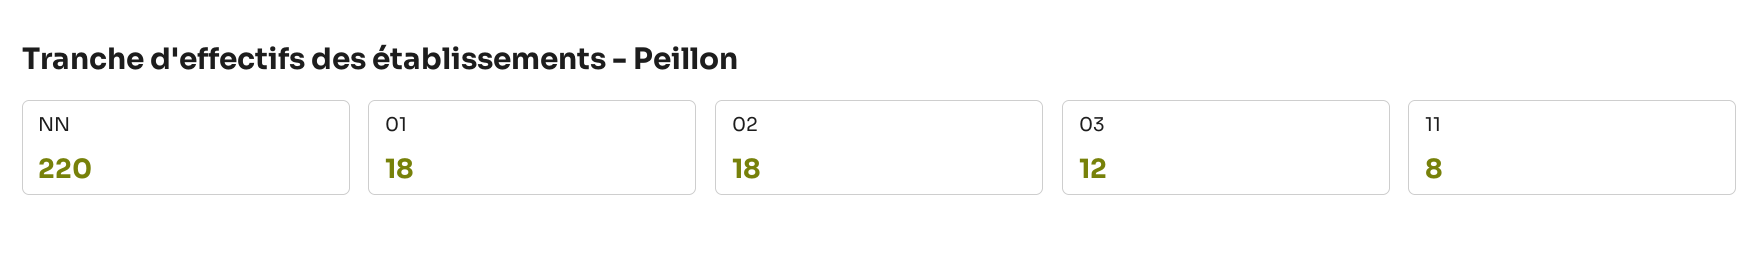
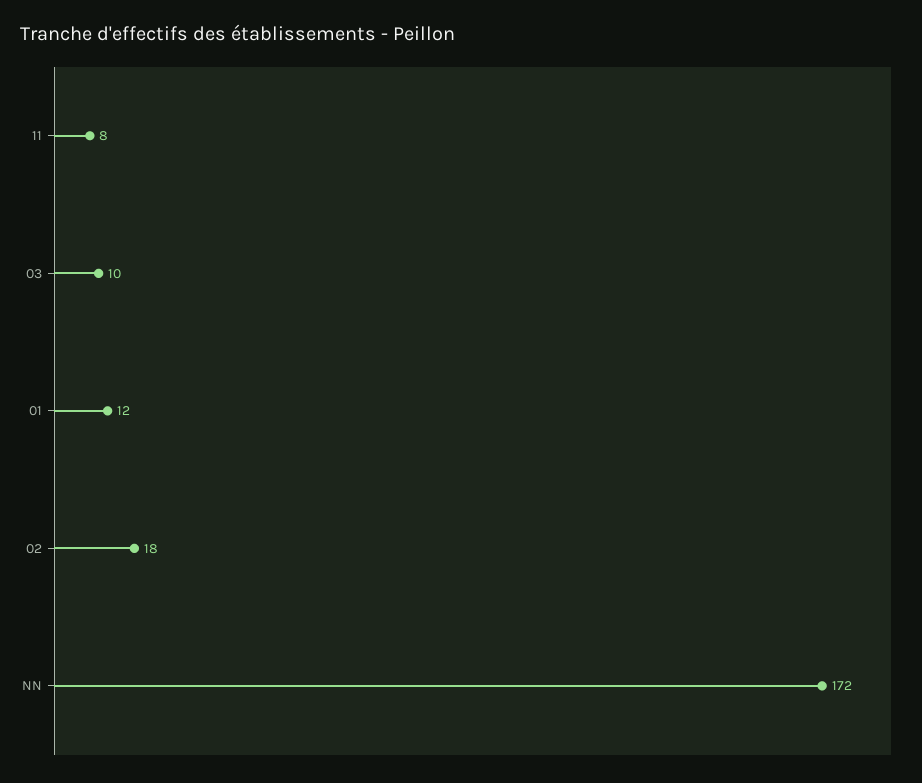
NN: 220 -> 172
01: 18 -> 12
03: 12 -> 10

